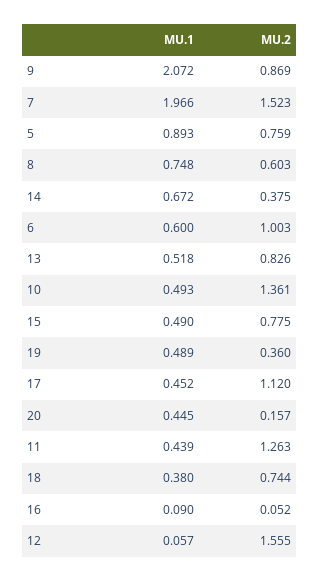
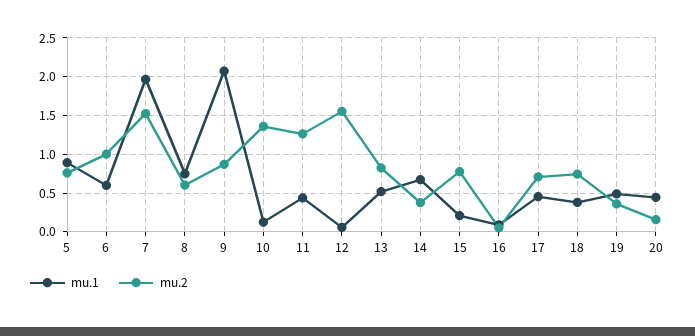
MU.1, 10: 0.493 -> 0.1
MU.1, 15: 0.49 -> 0.2
MU.2, 17: 1.12 -> 0.7

